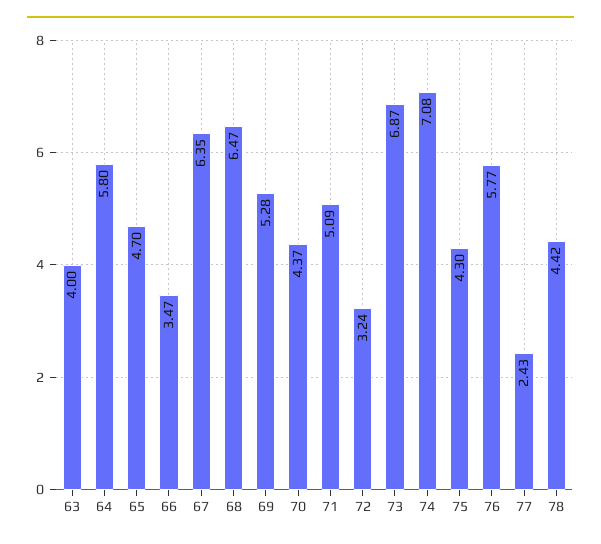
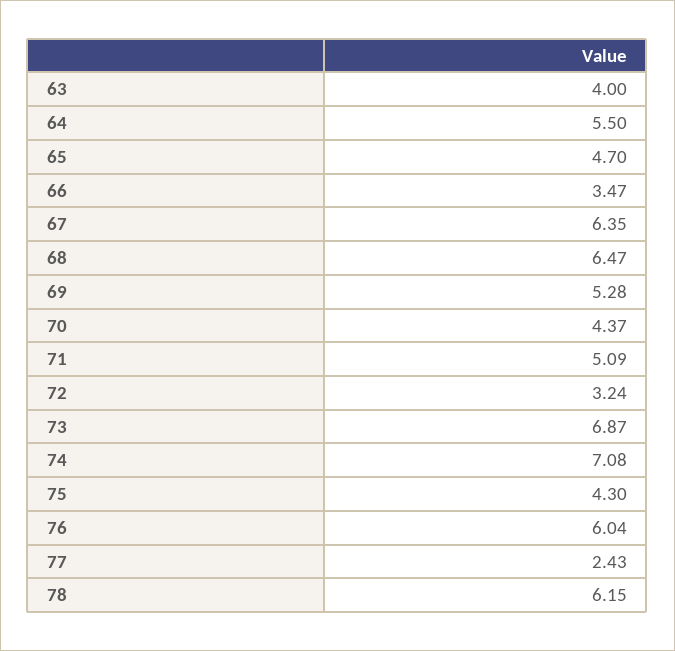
64: 5.8 -> 5.5
76: 5.77 -> 6.04
78: 4.42 -> 6.15

